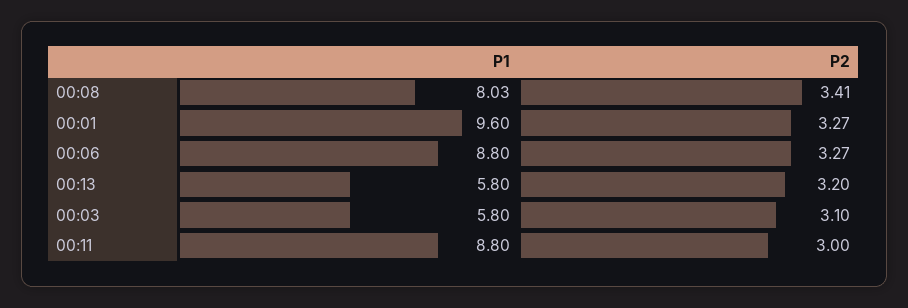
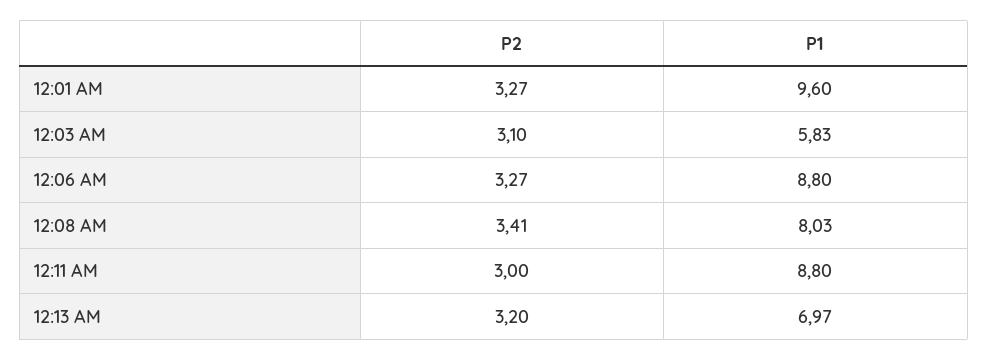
P1, 00:13: 5.8 -> 6.97
P1, 00:03: 5.8 -> 5.83

